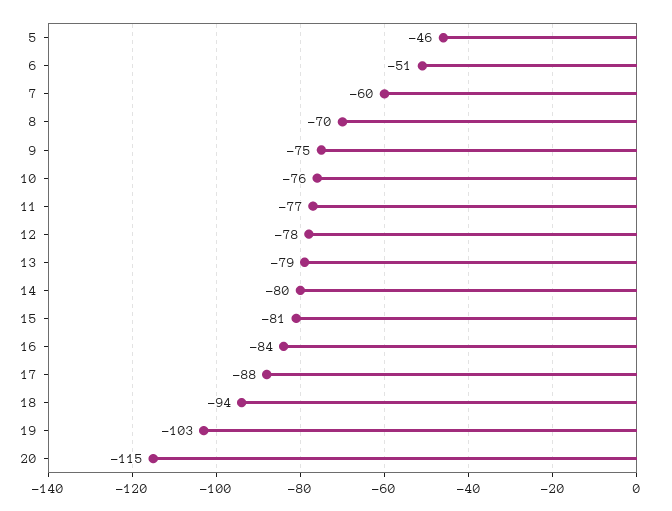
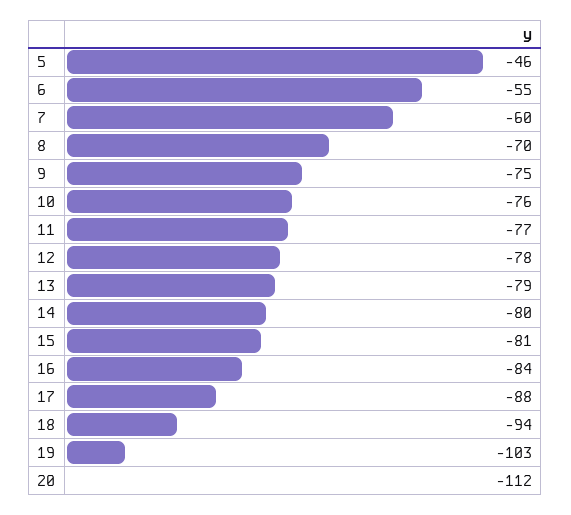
6: -51 -> -55
20: -115 -> -112

